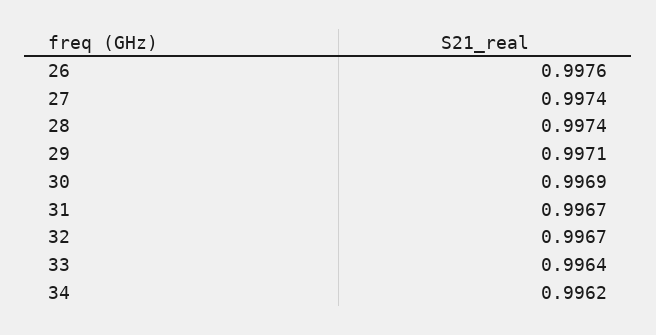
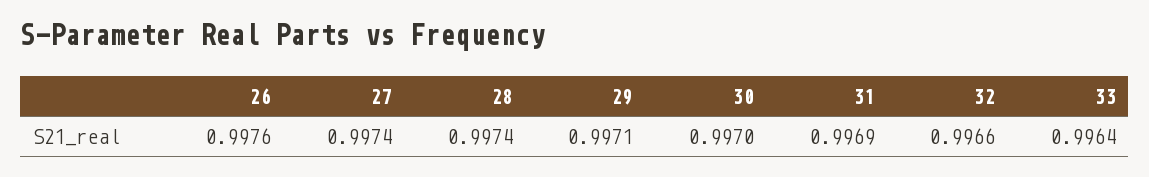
30: 0.9969 -> 0.997
31: 0.9967 -> 0.9969
32: 0.9967 -> 0.9966
34: 0.9962 -> none

